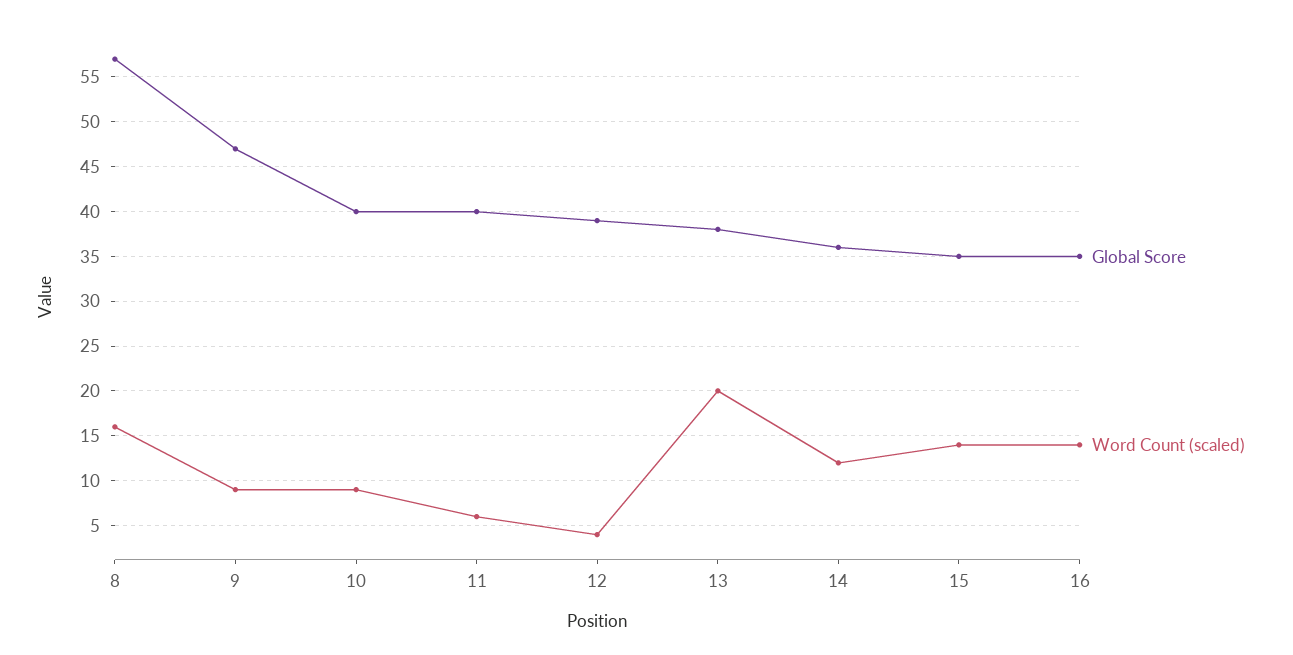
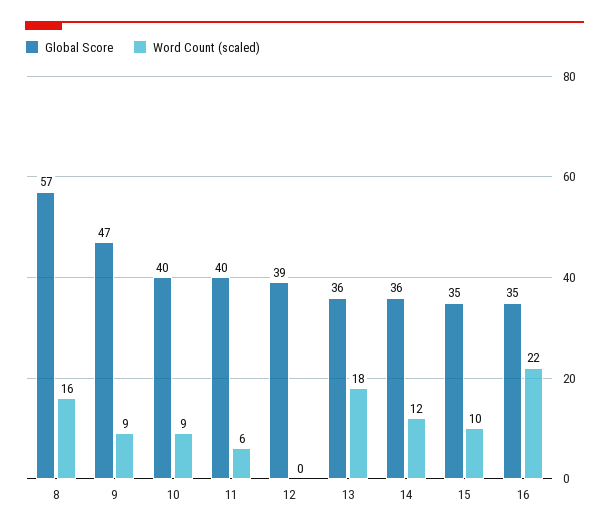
Word Count (scaled), 12: 4 -> 0
Global Score, 13: 38 -> 36
Word Count (scaled), 13: 20 -> 18
Word Count (scaled), 15: 14 -> 10
Word Count (scaled), 16: 14 -> 22

